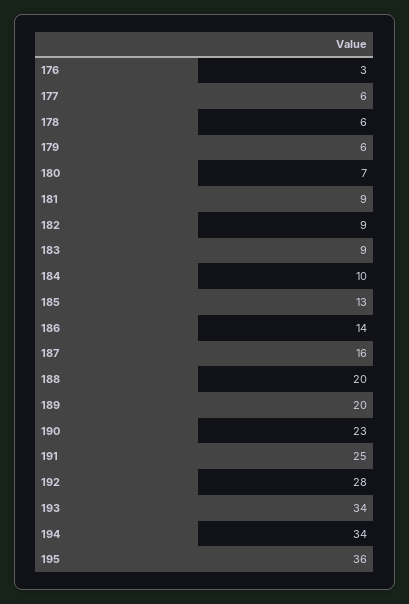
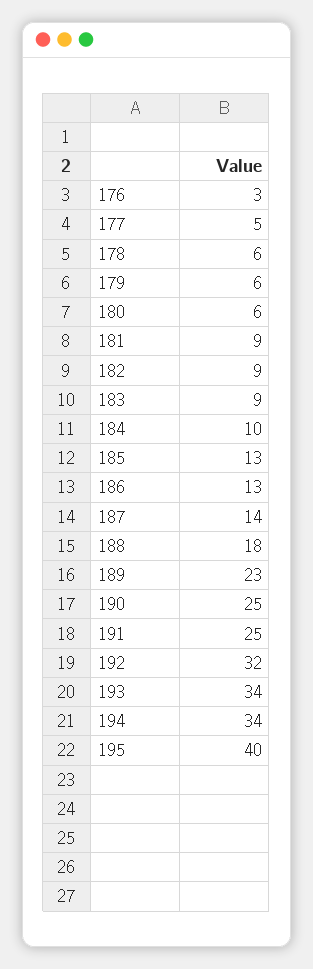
177: 6 -> 5
180: 7 -> 6
186: 14 -> 13
187: 16 -> 14
188: 20 -> 18
189: 20 -> 23
190: 23 -> 25
192: 28 -> 32
195: 36 -> 40

